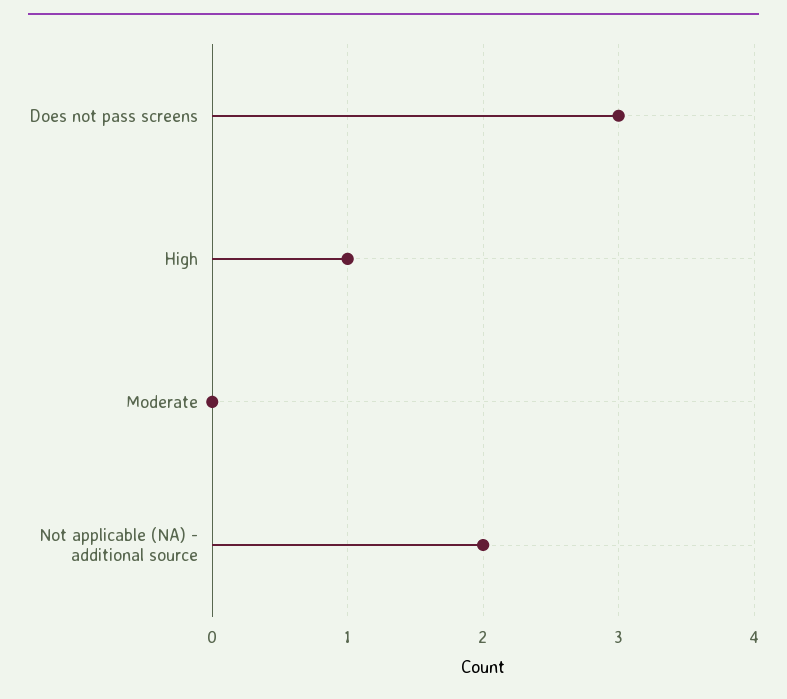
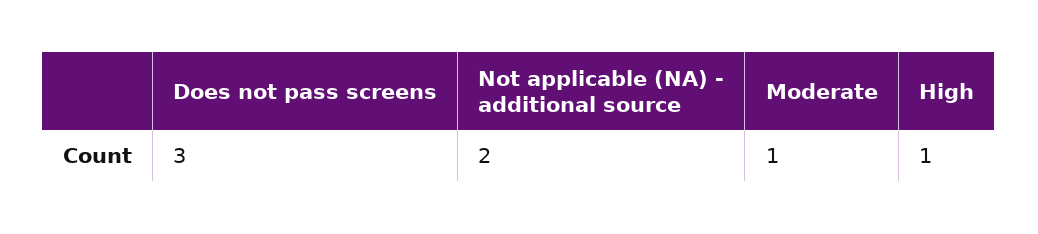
Moderate: 0 -> 1

